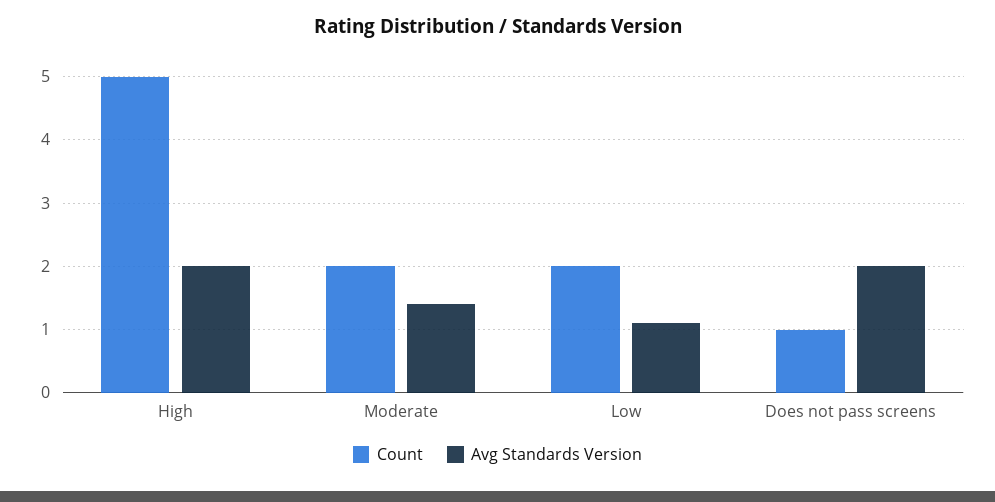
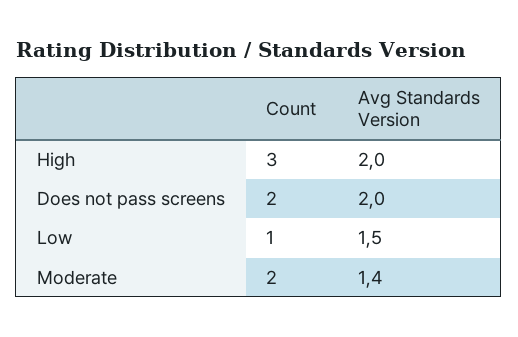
Count, High: 5 -> 3
Count, Low: 2 -> 1
Avg Standards Version, Low: 1.1 -> 1.5
Count, Does not pass screens: 1 -> 2

